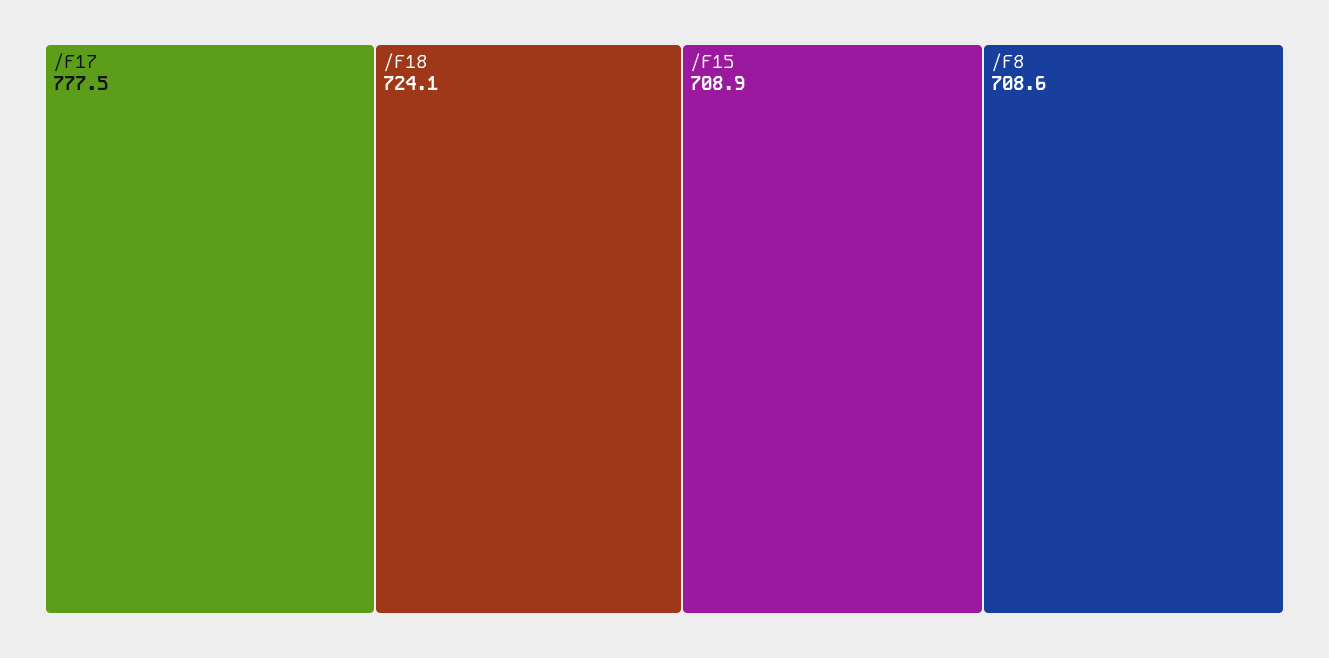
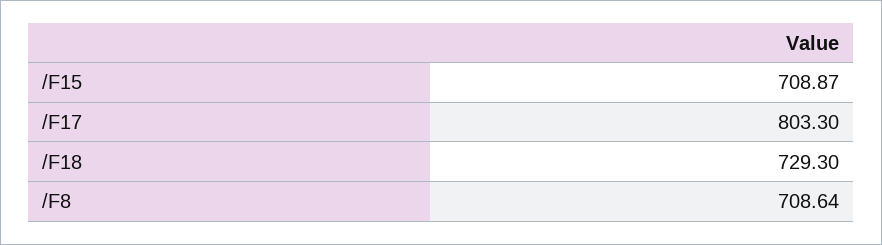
/F17: 777.5 -> 803.3
/F18: 724.1 -> 729.3

